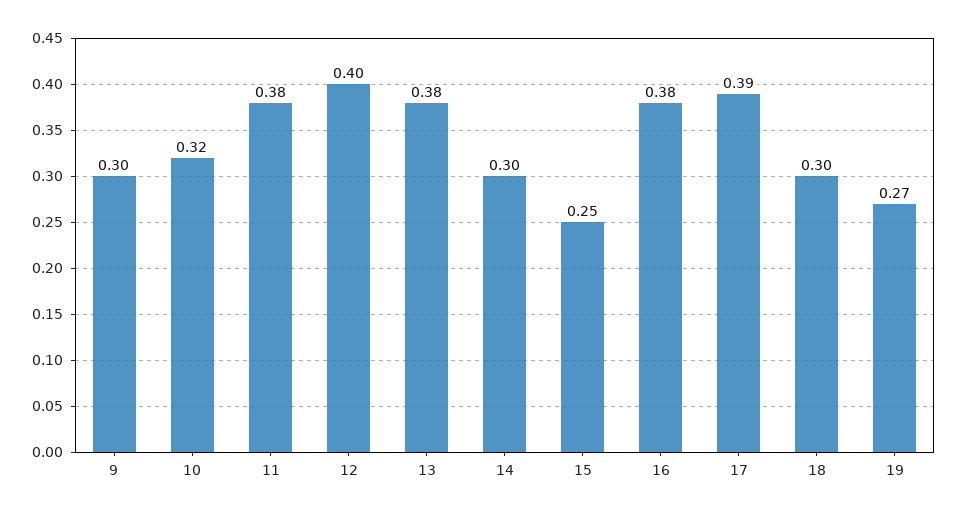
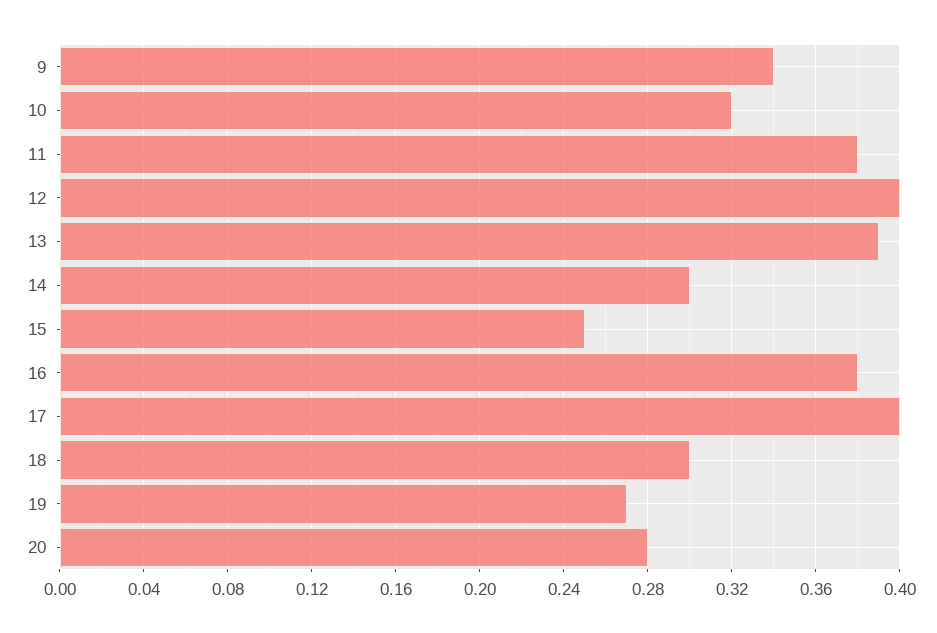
9: 0.3 -> 0.34
13: 0.38 -> 0.39
17: 0.39 -> 0.4
20: none -> 0.28

